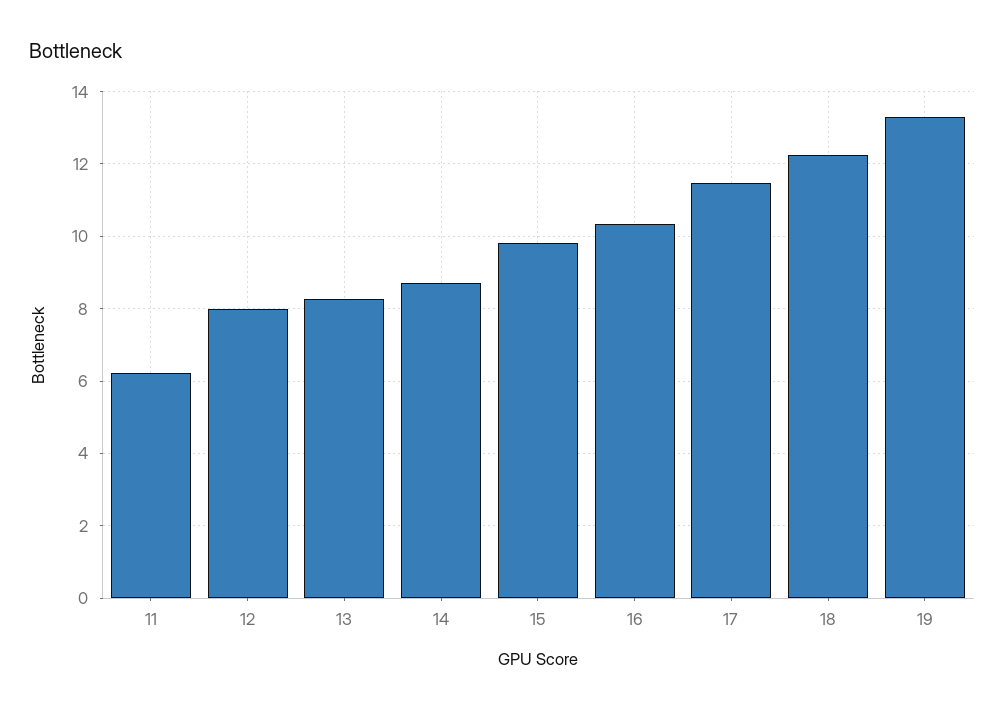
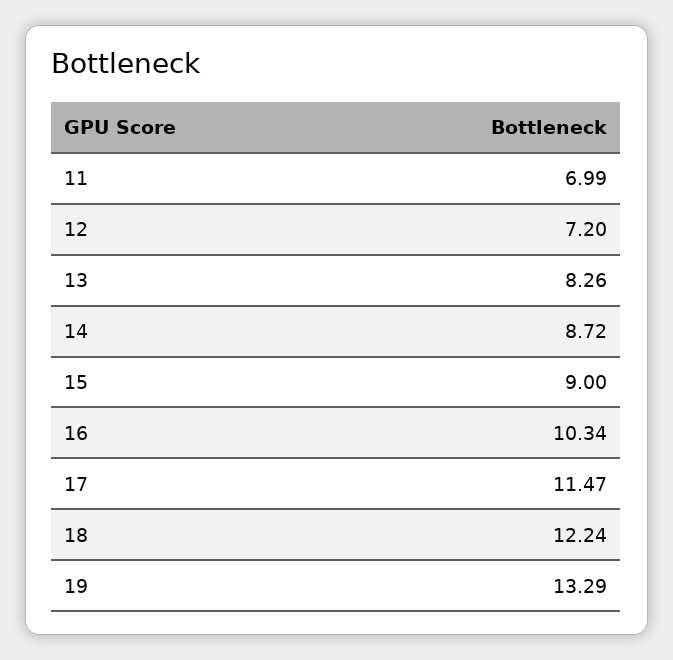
11: 6.2 -> 6.99
12: 8 -> 7.2
15: 9.8 -> 9

